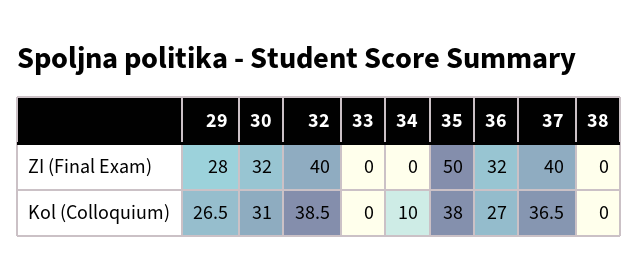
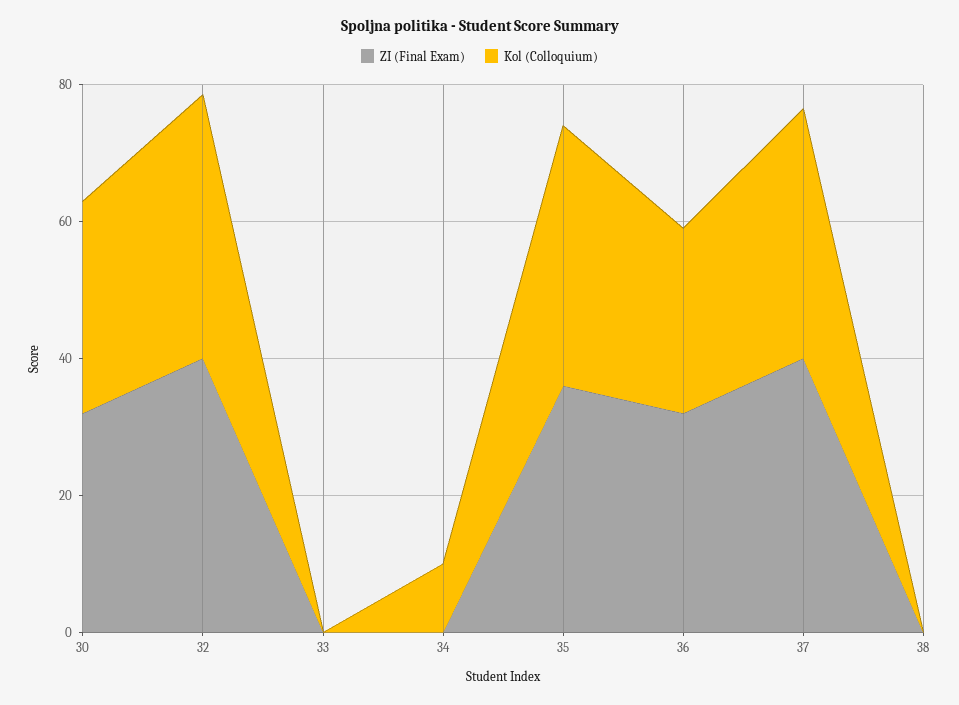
ZI (Final Exam), 29: 28 -> none
ZI (Final Exam), 35: 50 -> 35
Kol (Colloquium), 29: 26.5 -> none

